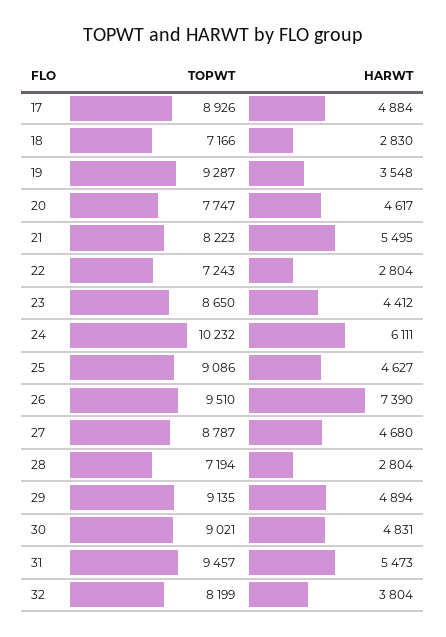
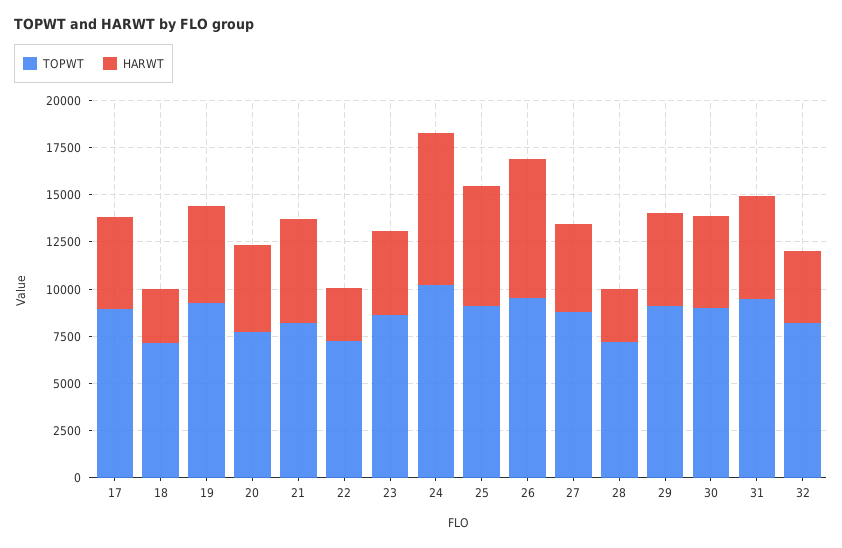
HARWT, 19: 3548 -> 5000
HARWT, 24: 6111 -> 8000
HARWT, 25: 4627 -> 6500

